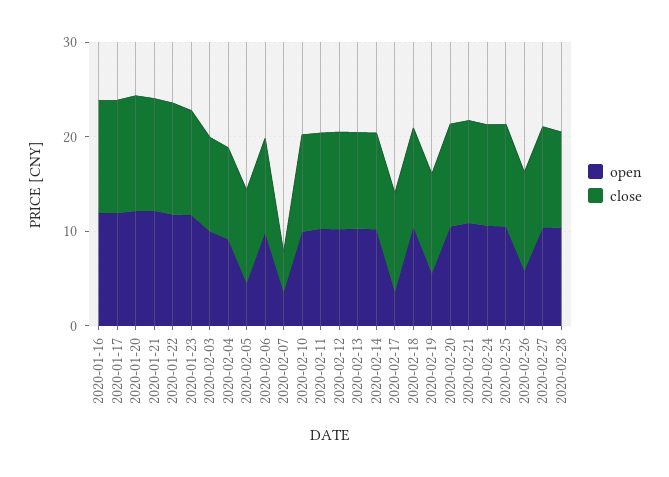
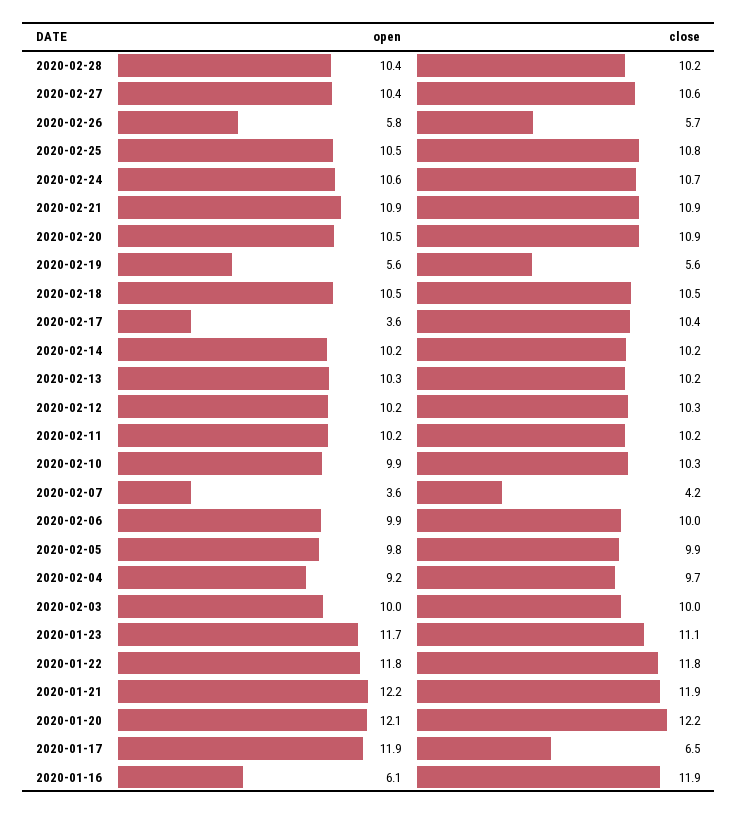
open, 2020-01-16: 12 -> 6.1
close, 2020-01-17: 12 -> 6.5
open, 2020-02-05: 4 -> 9.8
close, 2020-02-19: 10 -> 5.6
close, 2020-02-26: 10 -> 5.7

